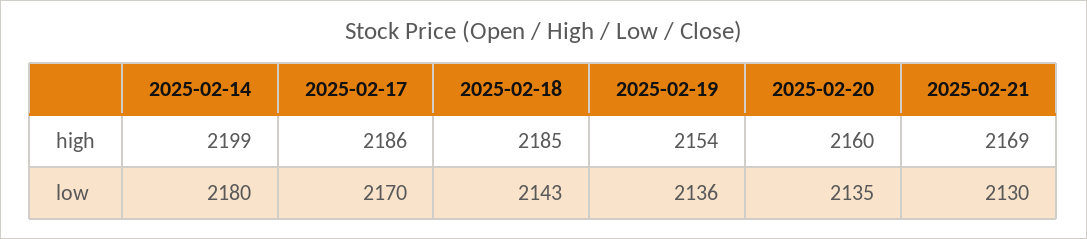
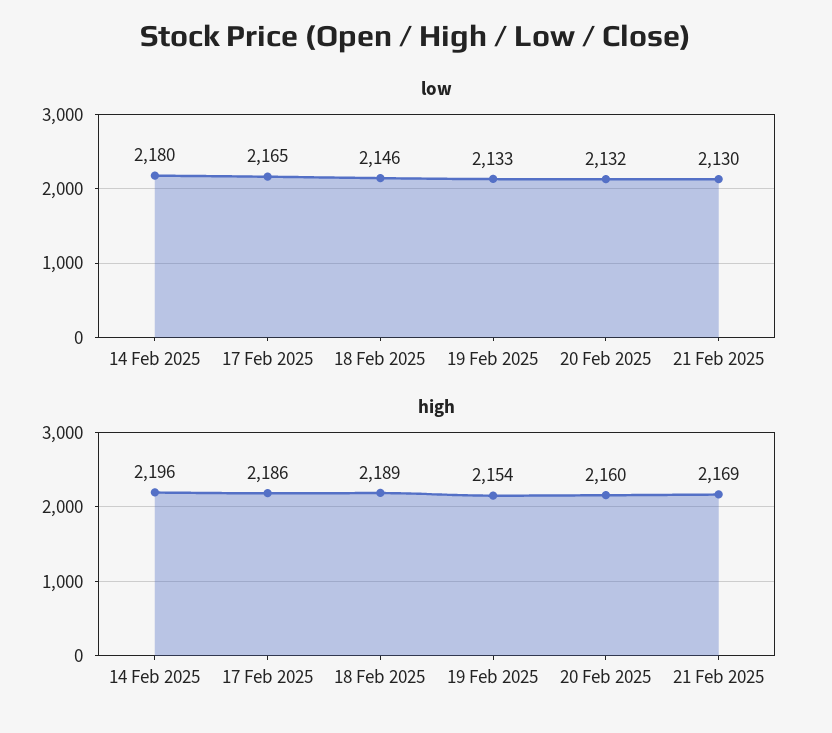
high, 2025-02-14: 2199 -> 2196
high, 2025-02-18: 2185 -> 2189
low, 2025-02-17: 2170 -> 2165
low, 2025-02-18: 2143 -> 2146
low, 2025-02-19: 2136 -> 2133
low, 2025-02-20: 2135 -> 2132

